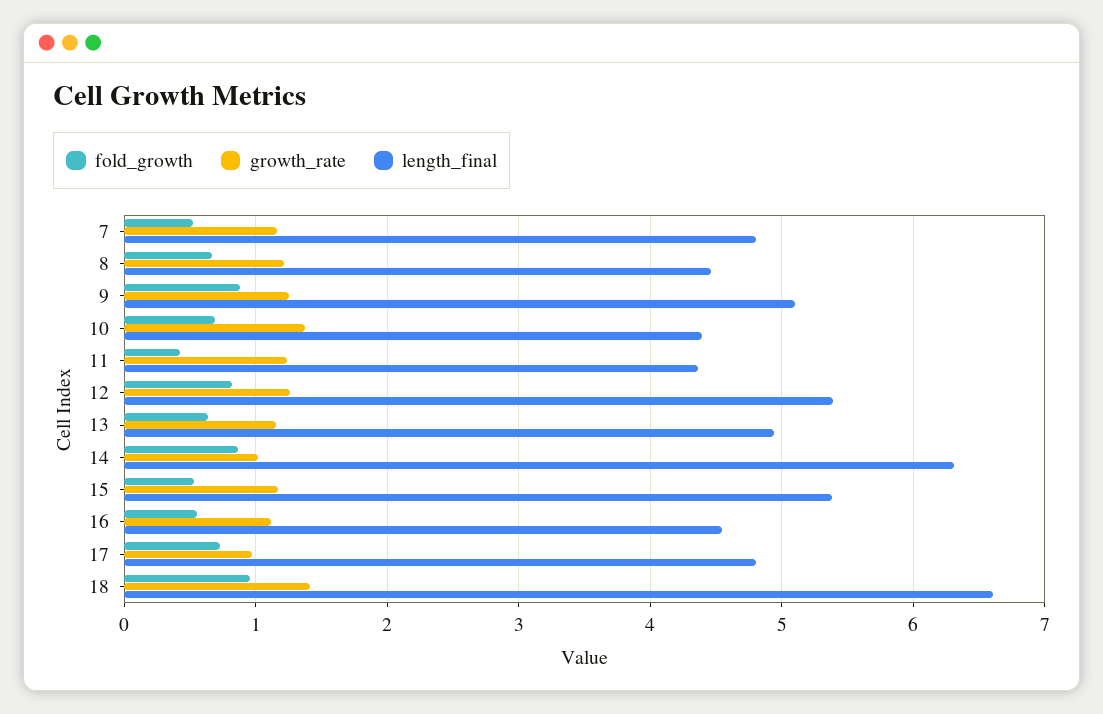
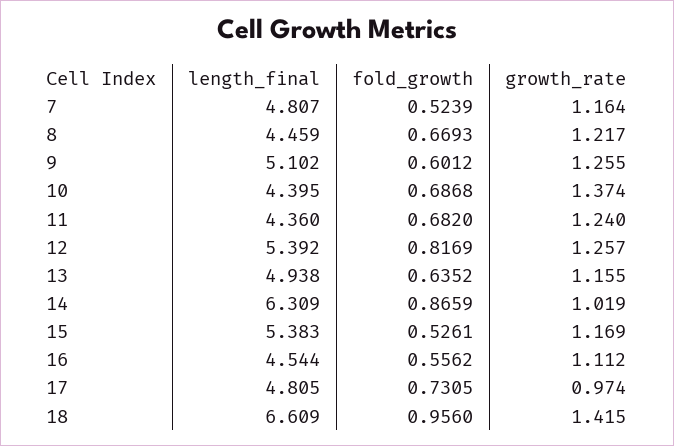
fold_growth, 9: 0.9 -> 0.6012
fold_growth, 11: 0.4 -> 0.682

